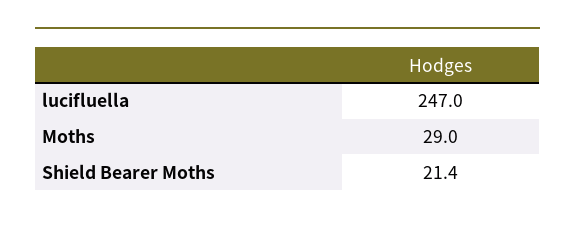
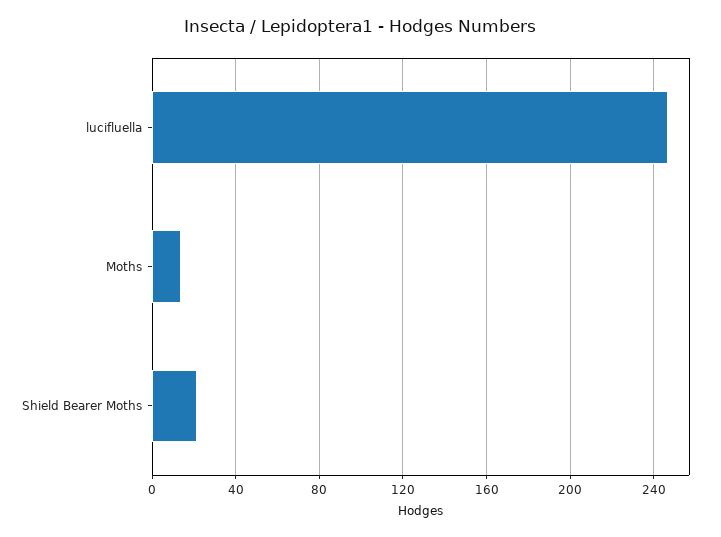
Moths: 29 -> 15

